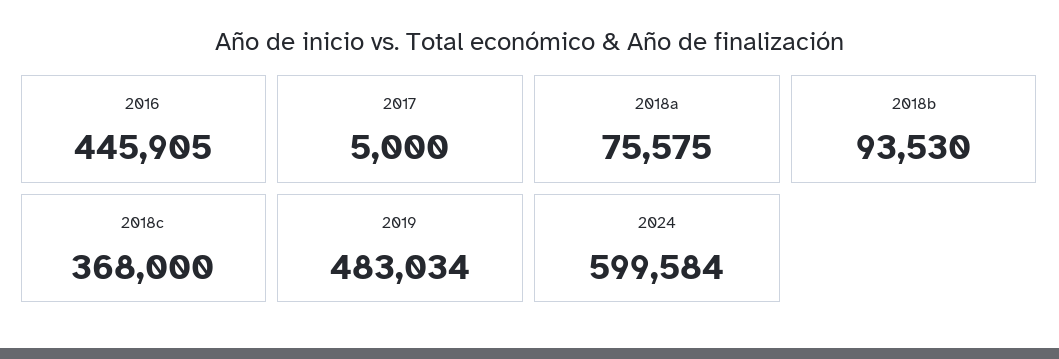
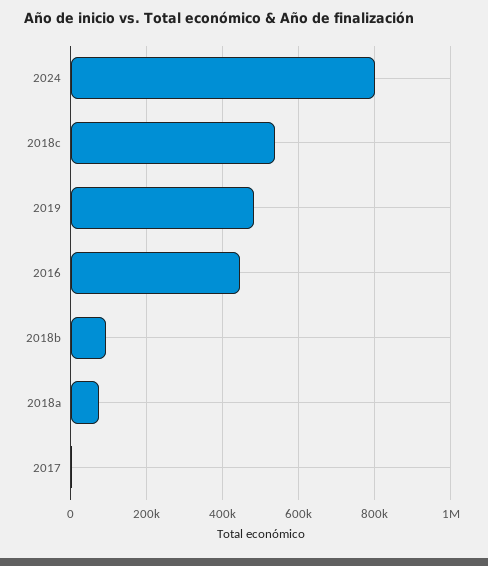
2018c: 368000 -> 540000
2024: 599584 -> 800000

